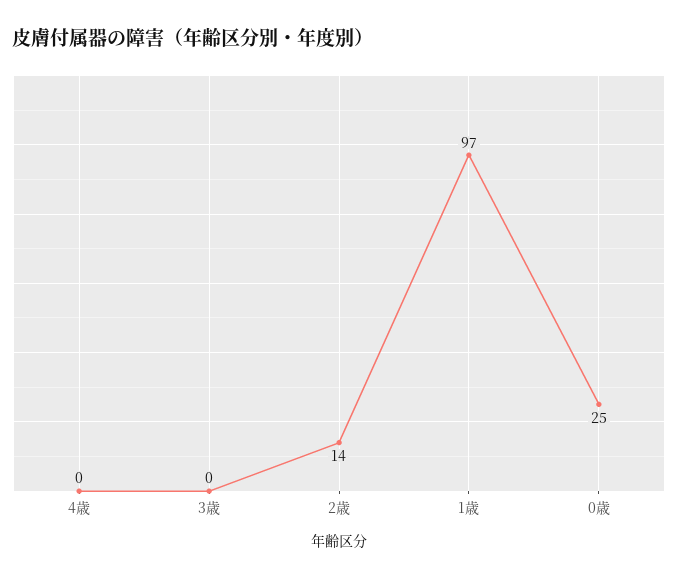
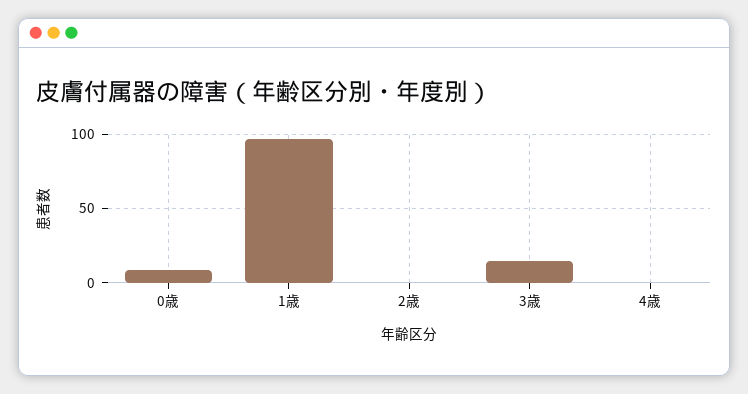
3歳: 0 -> 15
2歳: 14 -> 0
0歳: 25 -> 10

